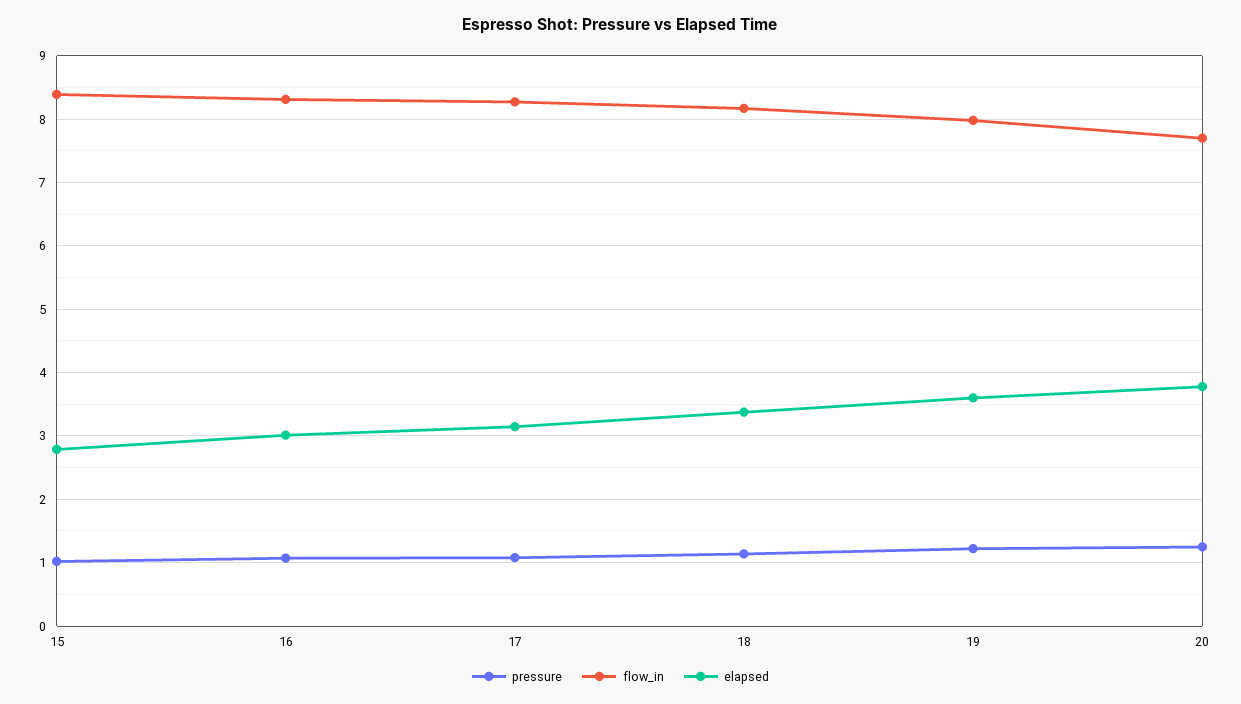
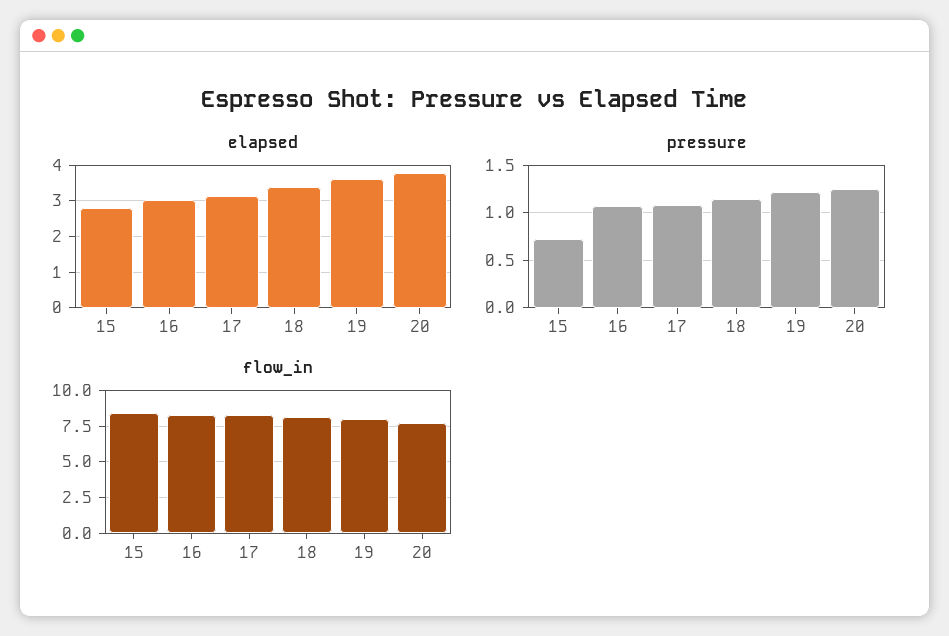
pressure, 15: 1 -> 0.7

